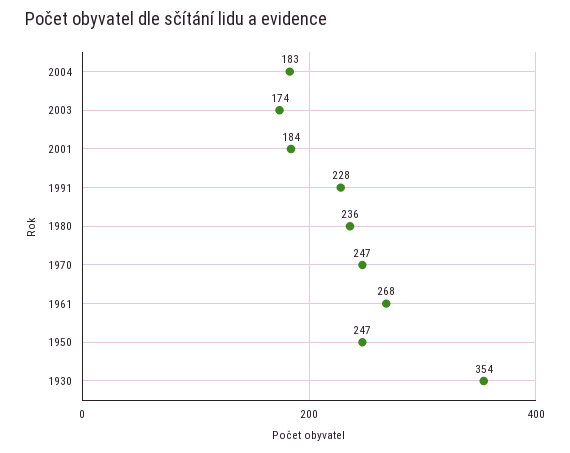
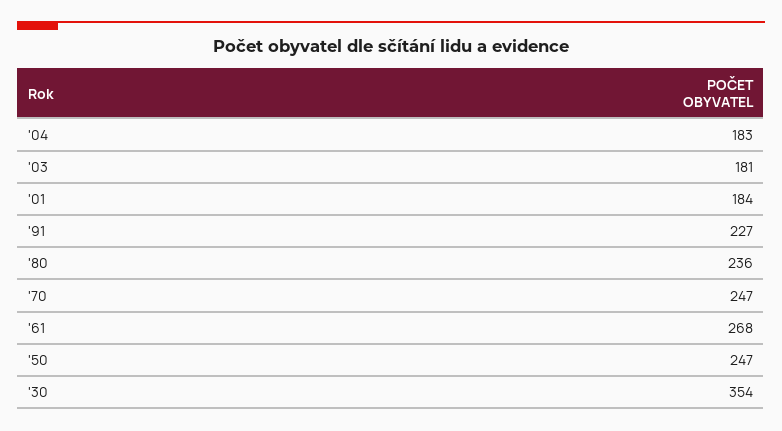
2003: 174 -> 181
1991: 228 -> 227

